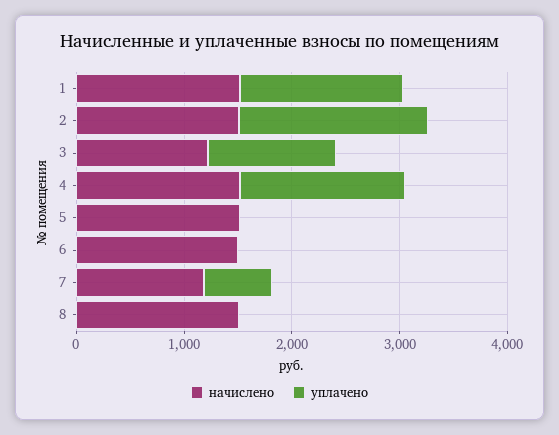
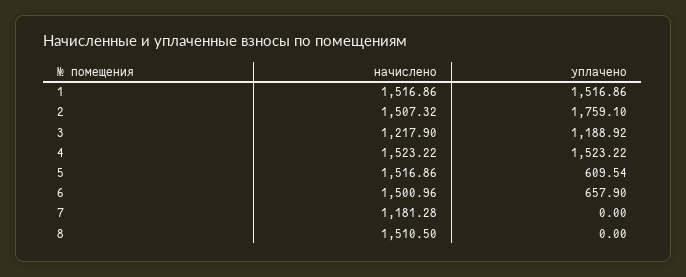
уплачено, 5: 0 -> 609.54
уплачено, 6: 0 -> 657.9
уплачено, 7: 600 -> 0

